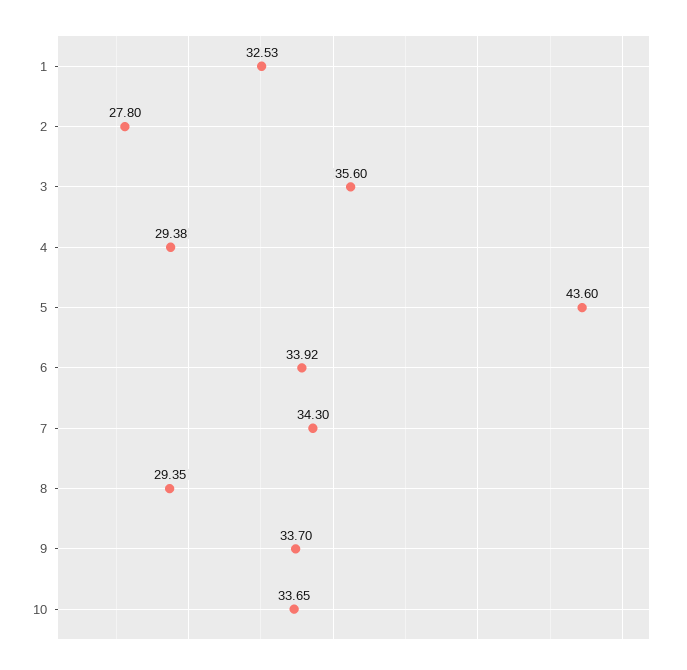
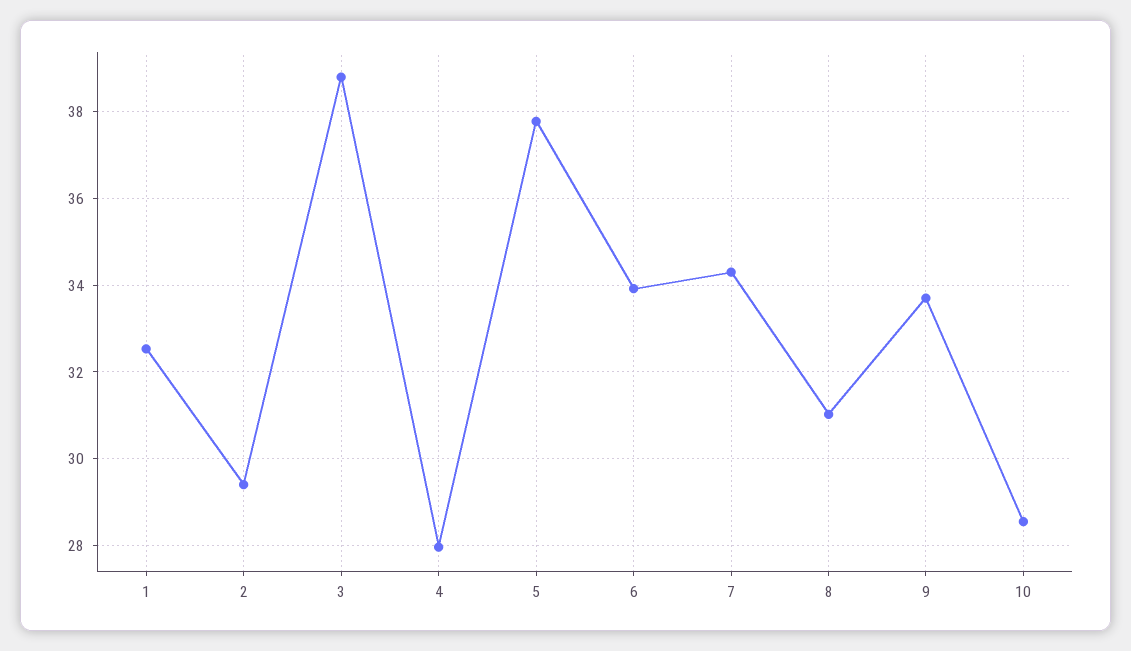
2: 27.8 -> 29.4
3: 35.6 -> 38.8
4: 29.38 -> 28
5: 43.6 -> 37.8
8: 29.35 -> 31
10: 33.65 -> 28.6

